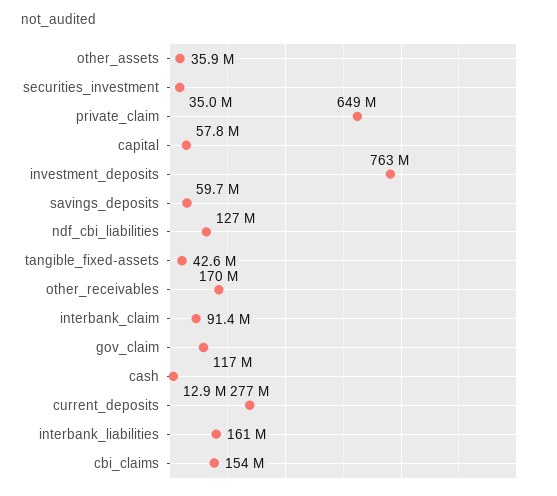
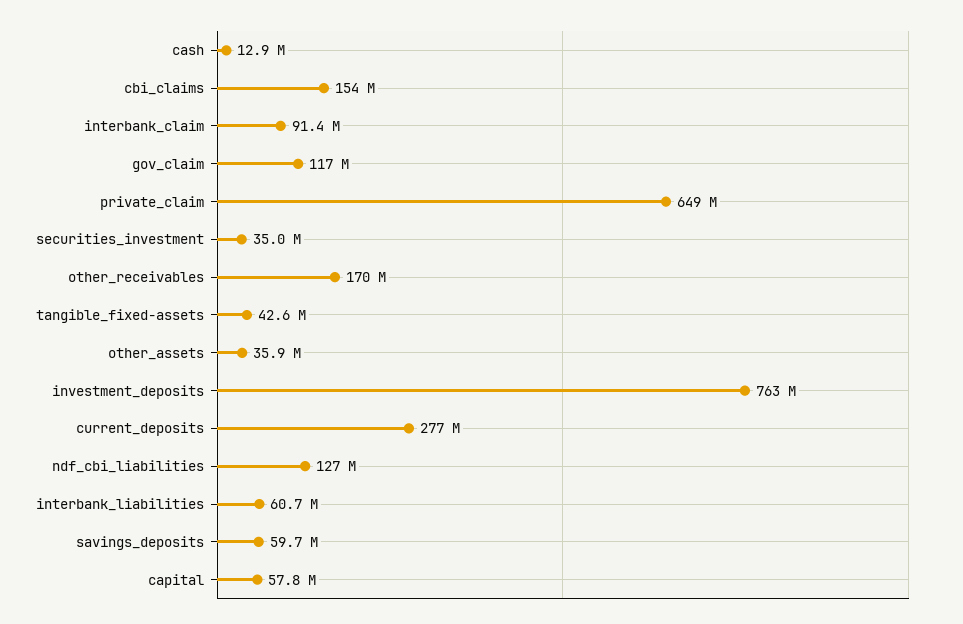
interbank_liabilities: 161000000 -> 60700000

